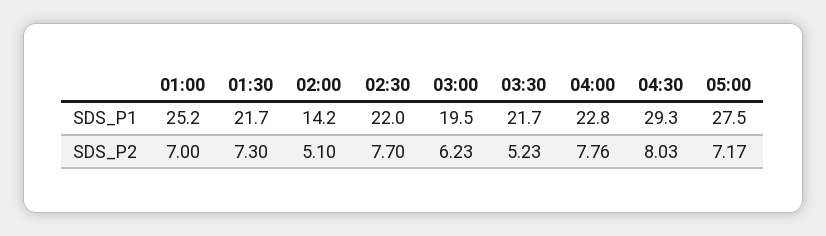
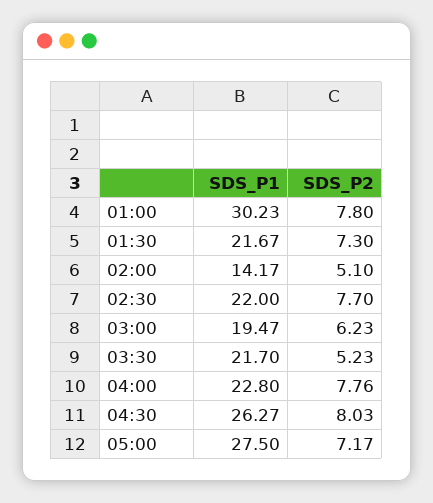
01:00, SDS_P1: 25.2 -> 30.23
04:30, SDS_P1: 29.3 -> 26.27
01:00, SDS_P2: 7 -> 7.8

